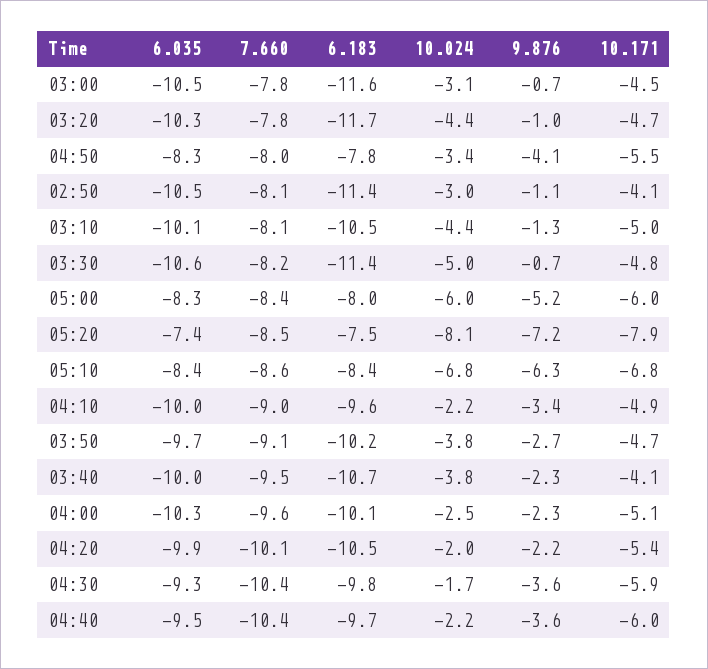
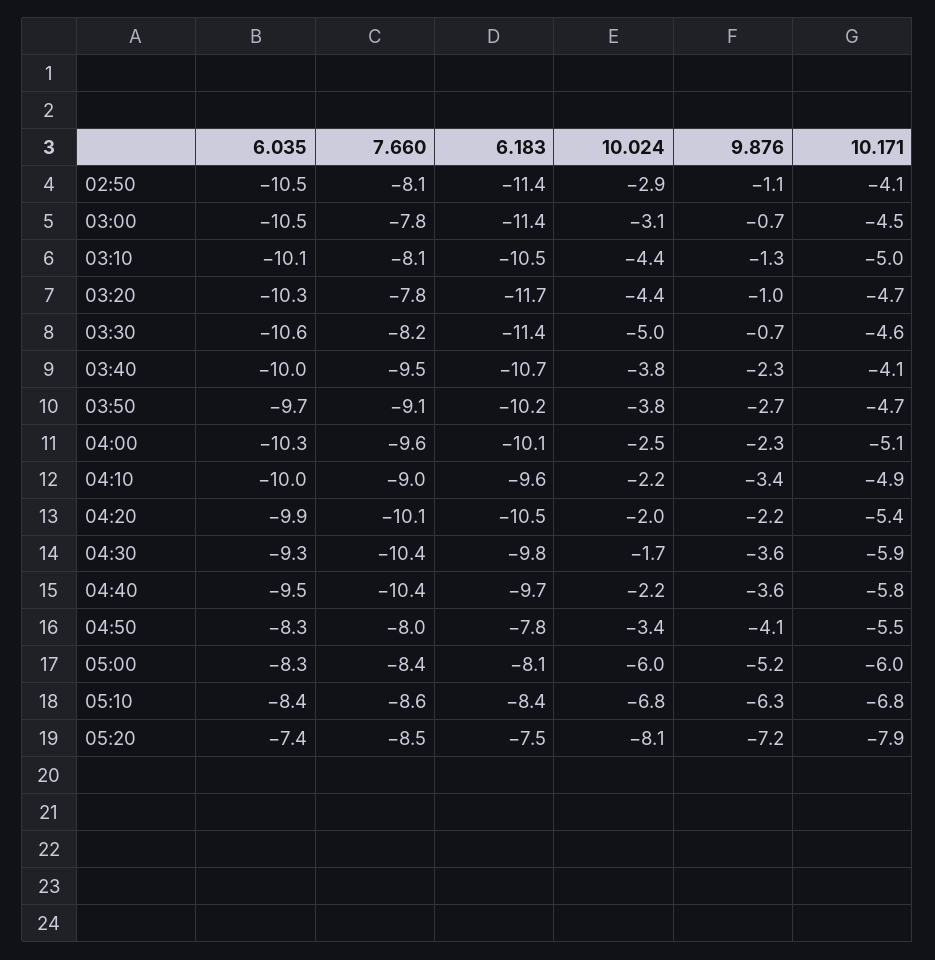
6.183, 03:00: -11.6 -> -11.4
10.024, 02:50: -3 -> -2.9
10.171, 03:30: -4.8 -> -4.6
6.183, 05:00: -8 -> -8.1
10.171, 04:40: -6 -> -5.8

